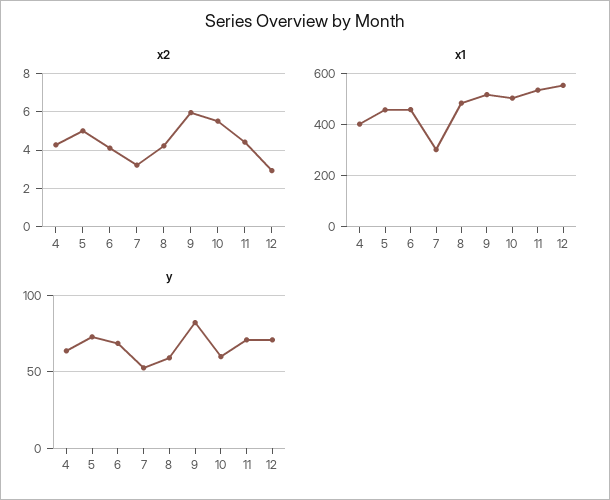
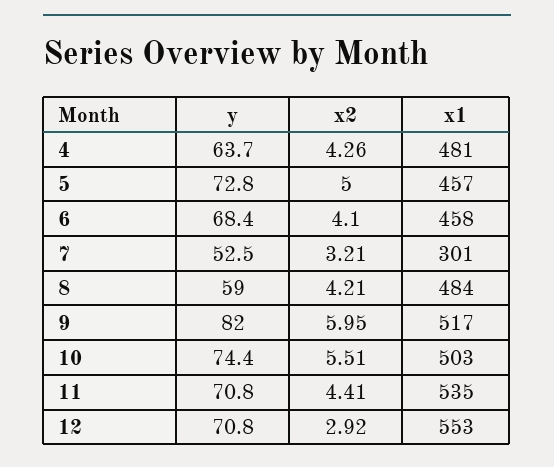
x1, 4: 400 -> 481
y, 10: 60 -> 74.4

